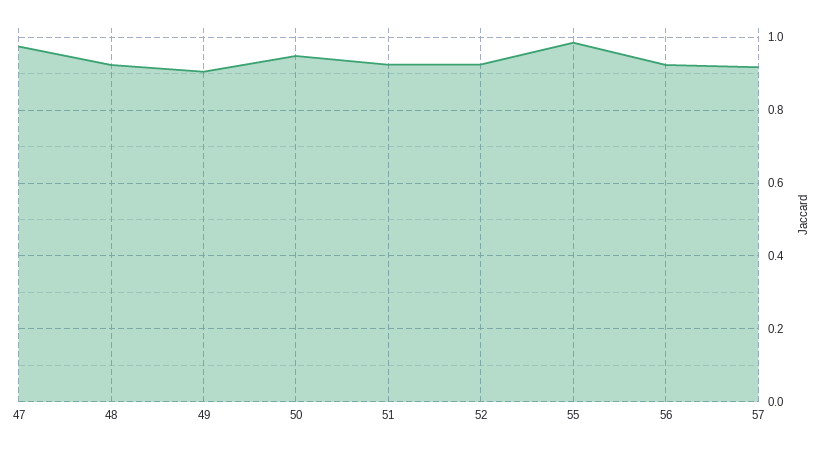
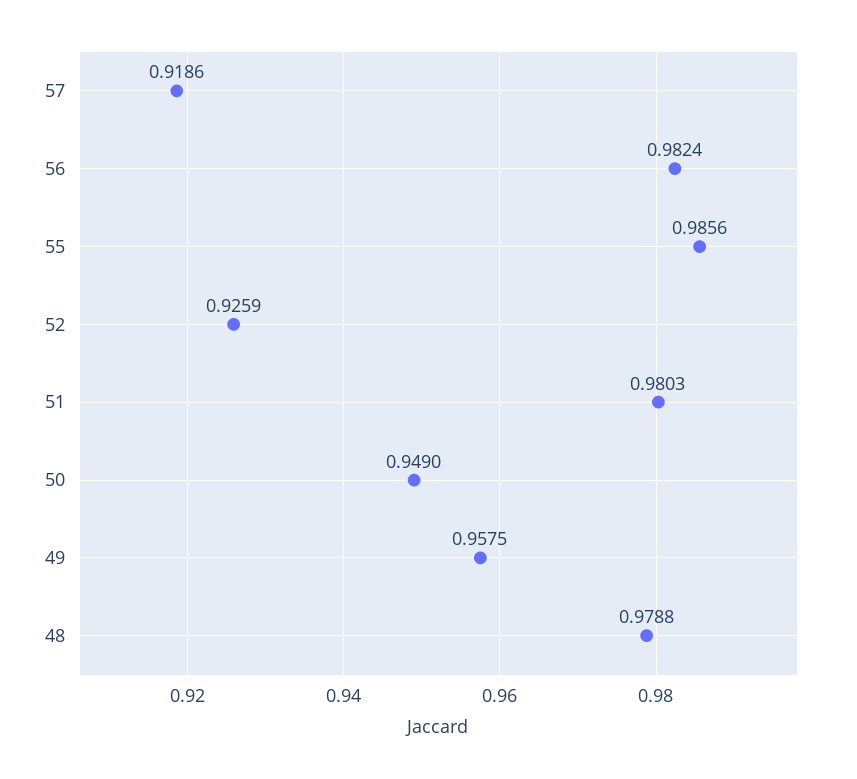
47: 0.98 -> none
48: 0.92 -> 0.9788
49: 0.9 -> 0.9575
51: 0.92 -> 0.9803
56: 0.92 -> 0.9824

